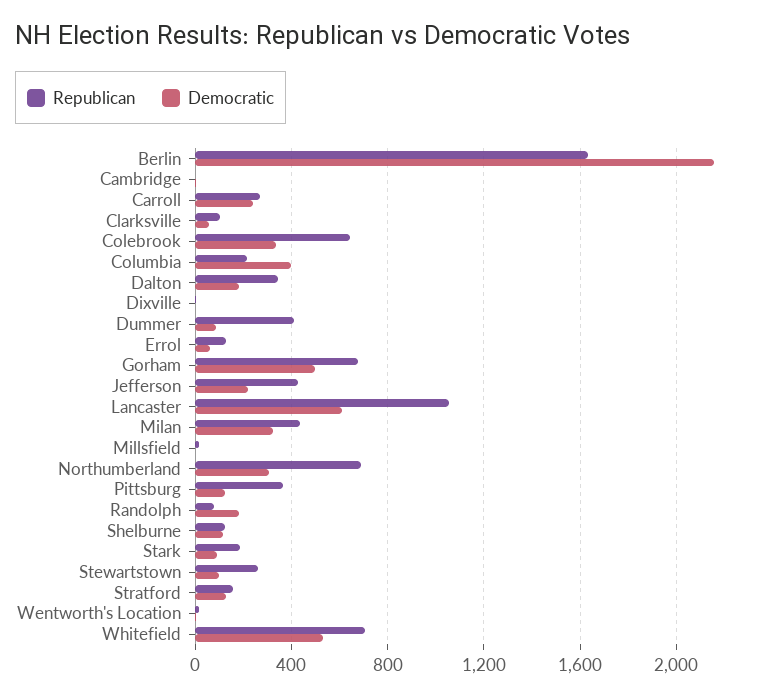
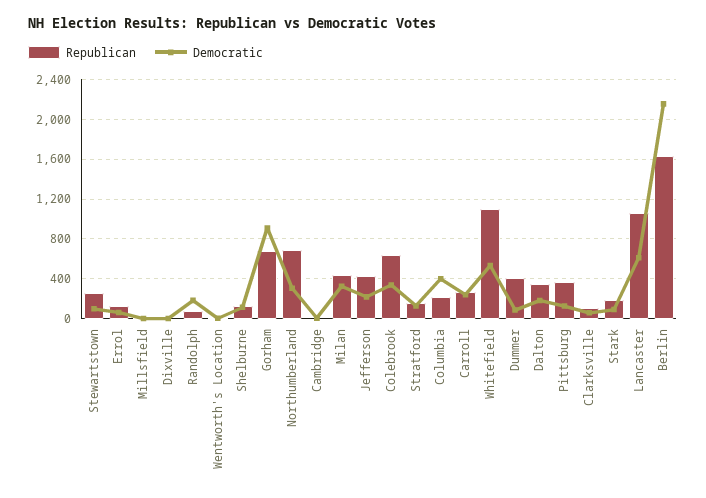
Democratic, Gorham: 500 -> 900
Republican, Whitefield: 700 -> 1100

